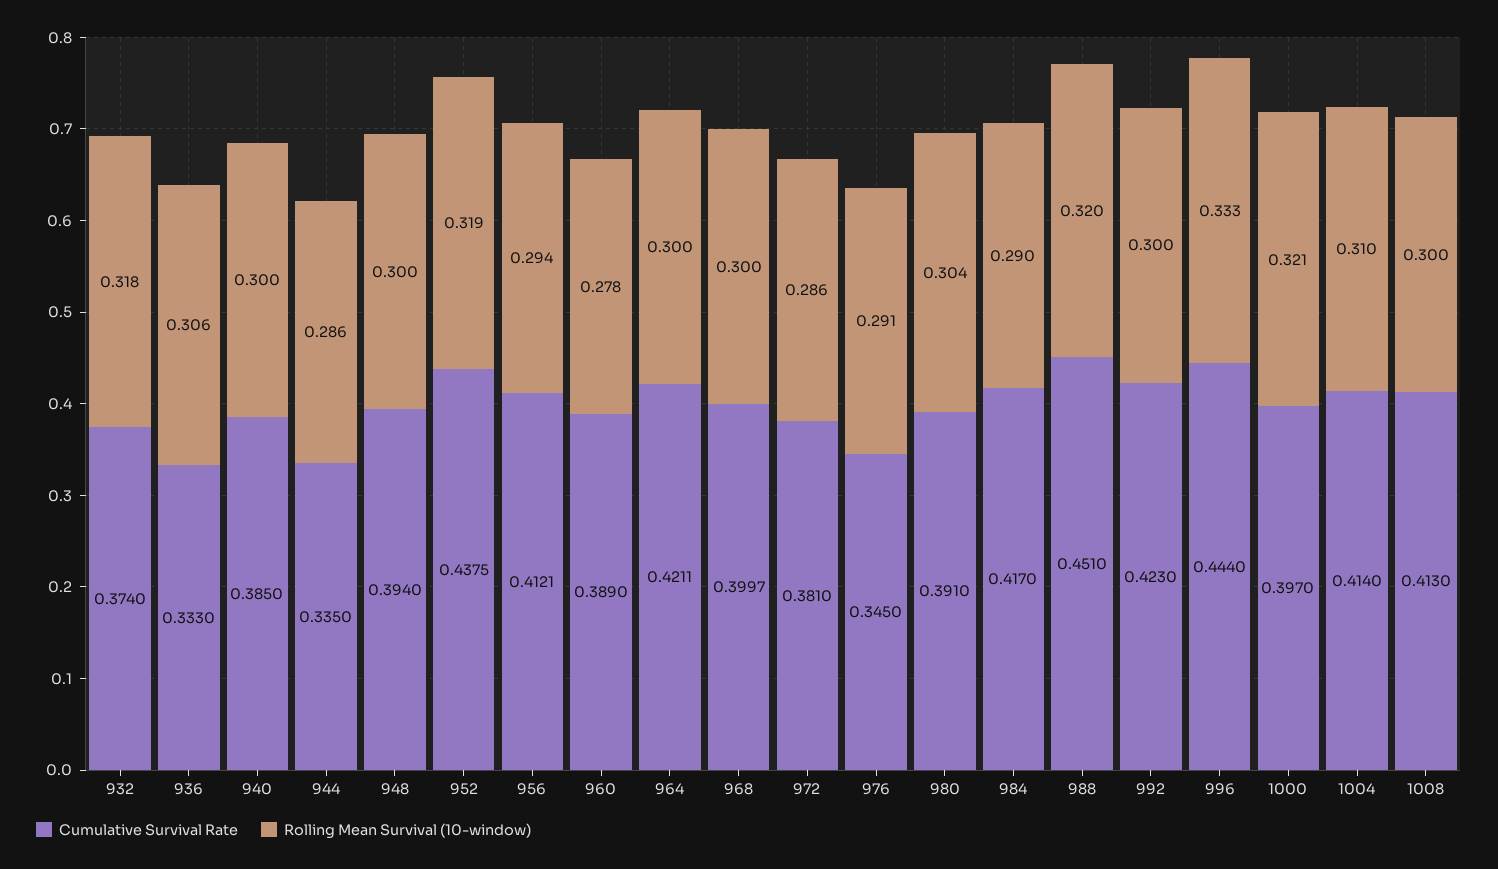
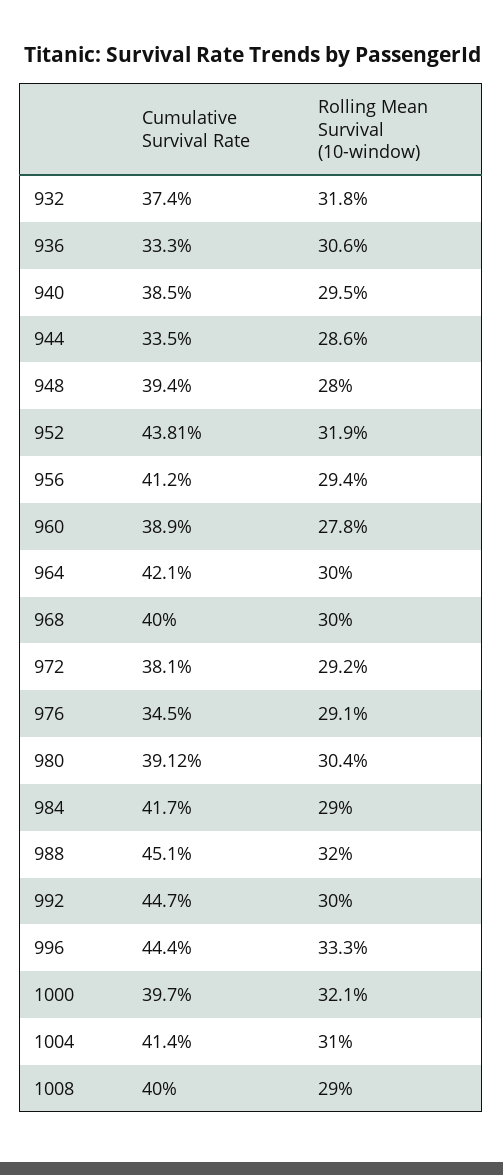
Rolling Mean Survival (10-window), 940: 0.3 -> 0.295
Rolling Mean Survival (10-window), 948: 0.3 -> 0.28
Cumulative Survival Rate, 952: 0.4375 -> 0.4381
Cumulative Survival Rate, 956: 0.4121 -> 0.412
Cumulative Survival Rate, 964: 0.4211 -> 0.421
Cumulative Survival Rate, 968: 0.3997 -> 0.4
Rolling Mean Survival (10-window), 972: 0.286 -> 0.292
Cumulative Survival Rate, 980: 0.391 -> 0.3912
Cumulative Survival Rate, 992: 0.423 -> 0.447
Cumulative Survival Rate, 1008: 0.413 -> 0.4
Rolling Mean Survival (10-window), 1008: 0.3 -> 0.29

